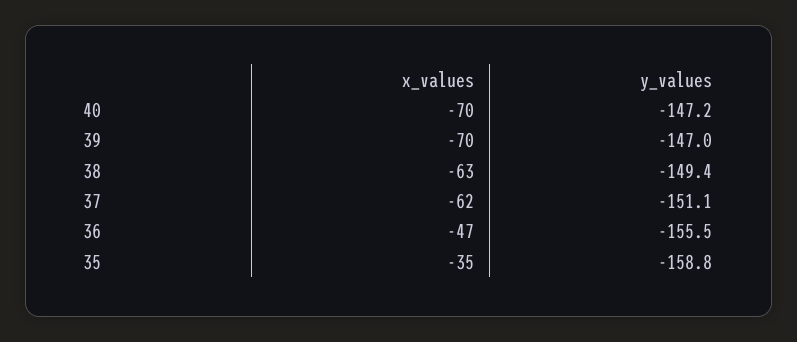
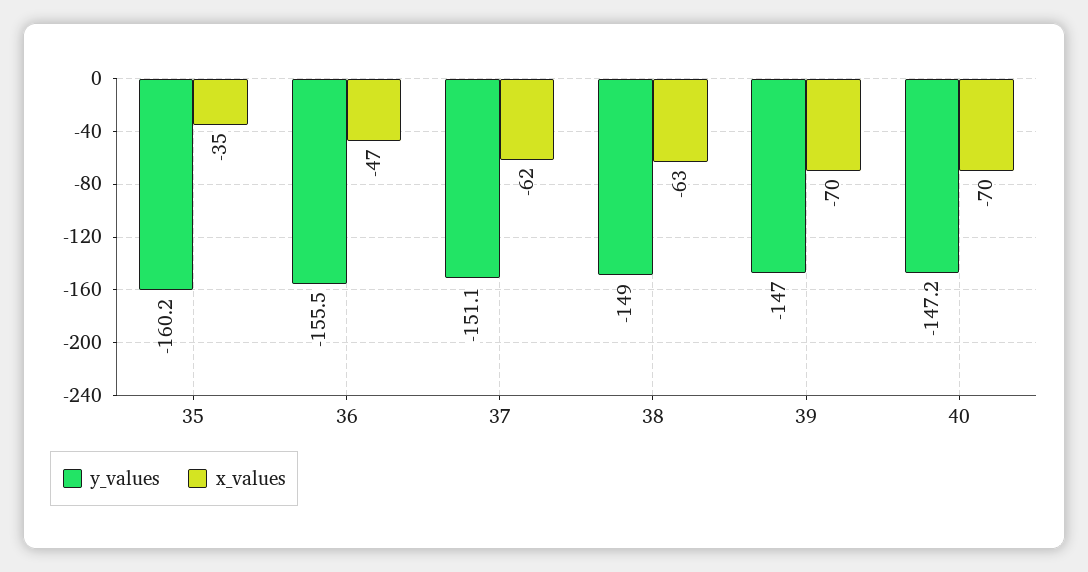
y_values, 38: -149.4 -> -149
y_values, 35: -158.8 -> -160.2

